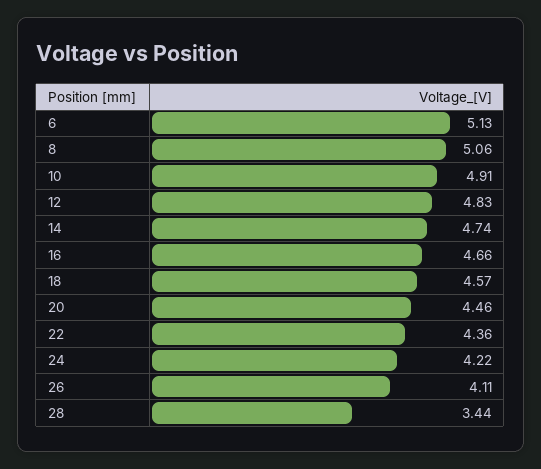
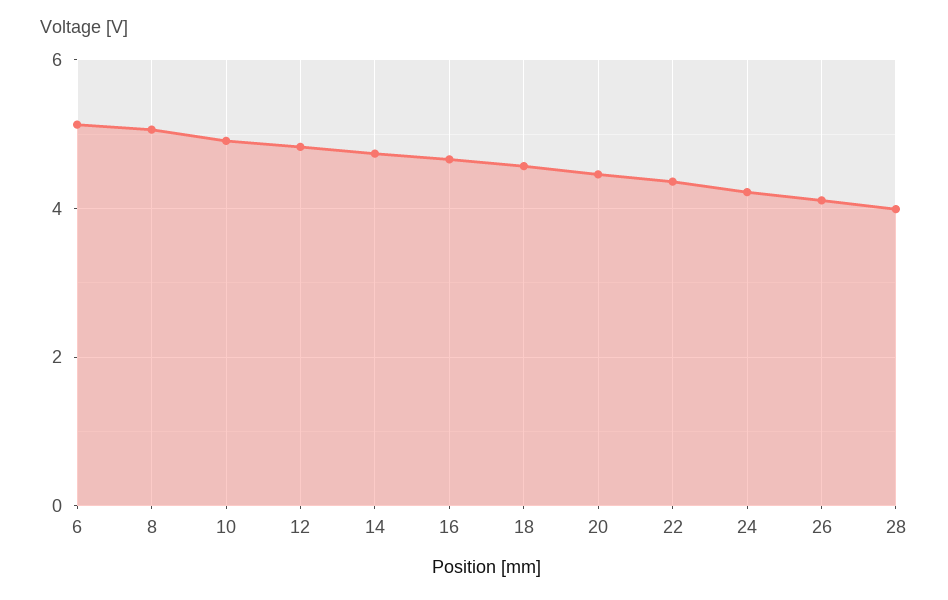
28: 3.44 -> 4

